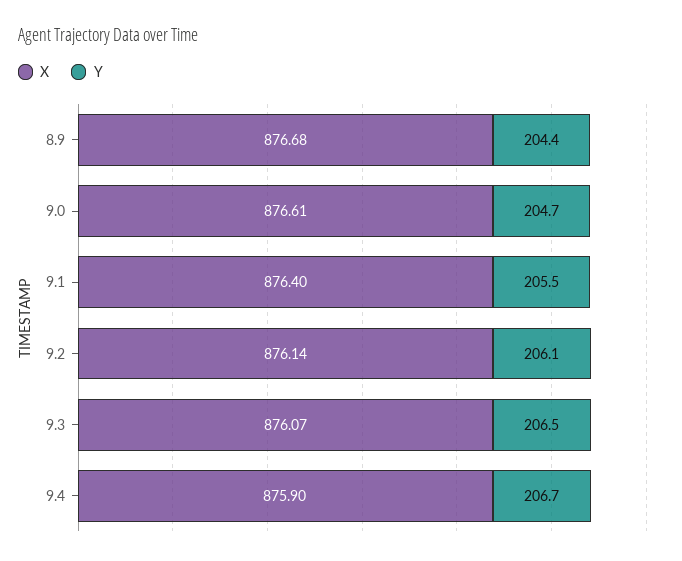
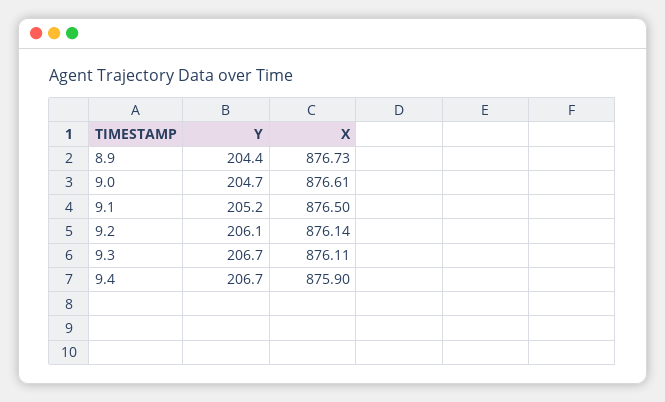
X, 8.9: 876.68 -> 876.73
X, 9.1: 876.4 -> 876.5
Y, 9.1: 205.5 -> 205.2
X, 9.3: 876.07 -> 876.11
Y, 9.3: 206.5 -> 206.7

